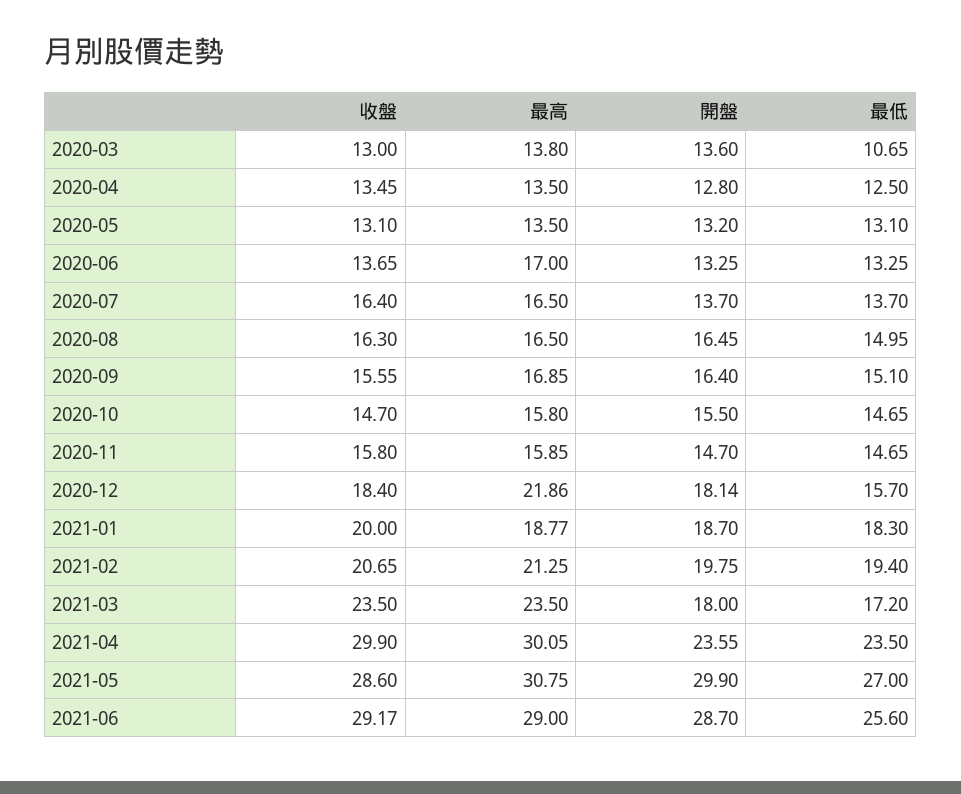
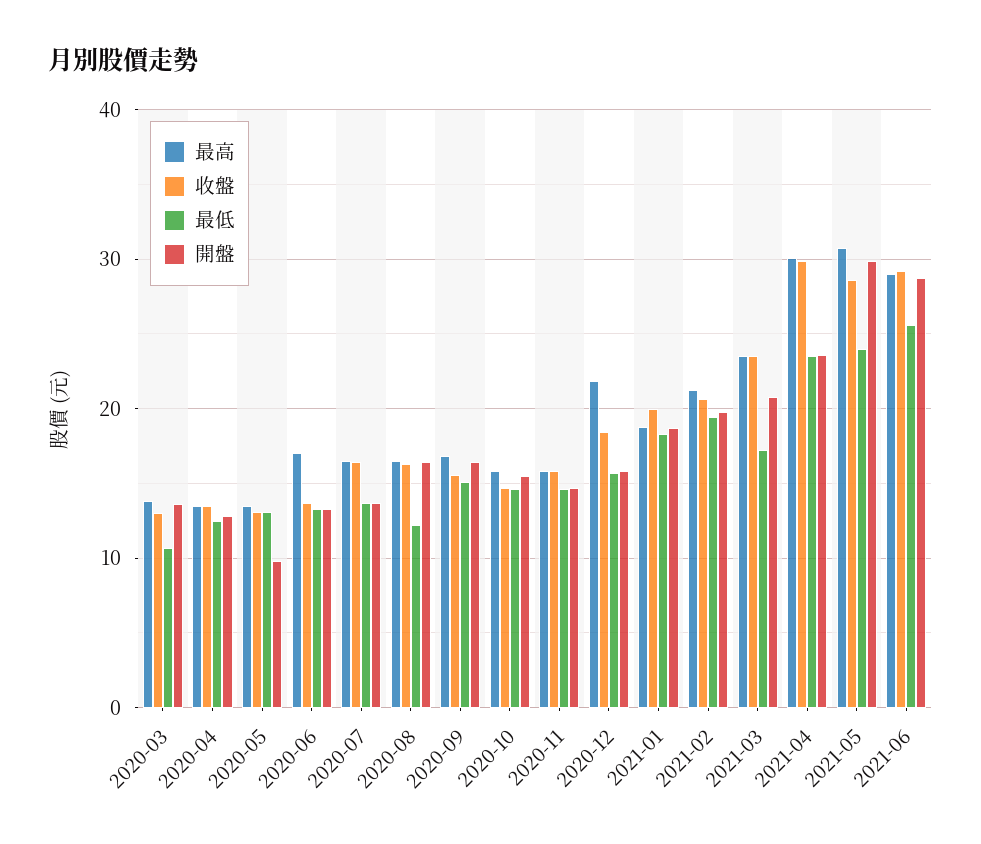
開盤, 2020-05: 13.2 -> 10
最低, 2020-08: 14.95 -> 12
開盤, 2020-12: 18.14 -> 16
開盤, 2021-03: 18 -> 21
最低, 2021-05: 27 -> 24

